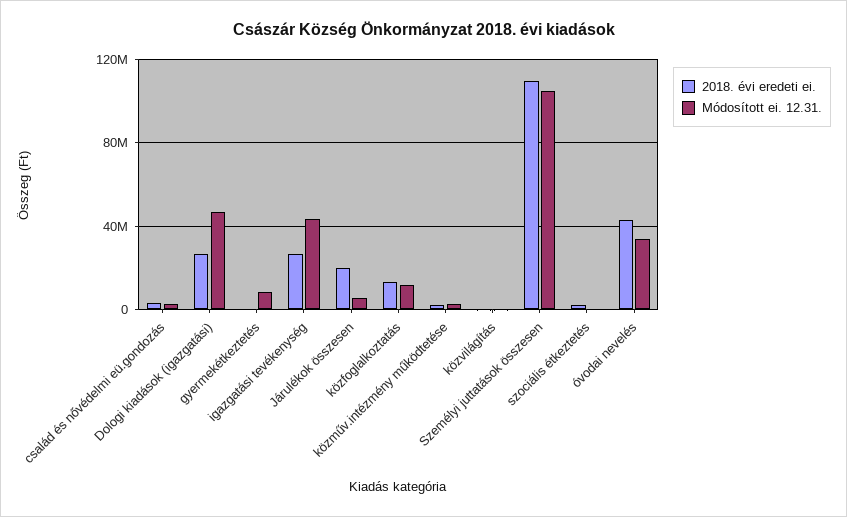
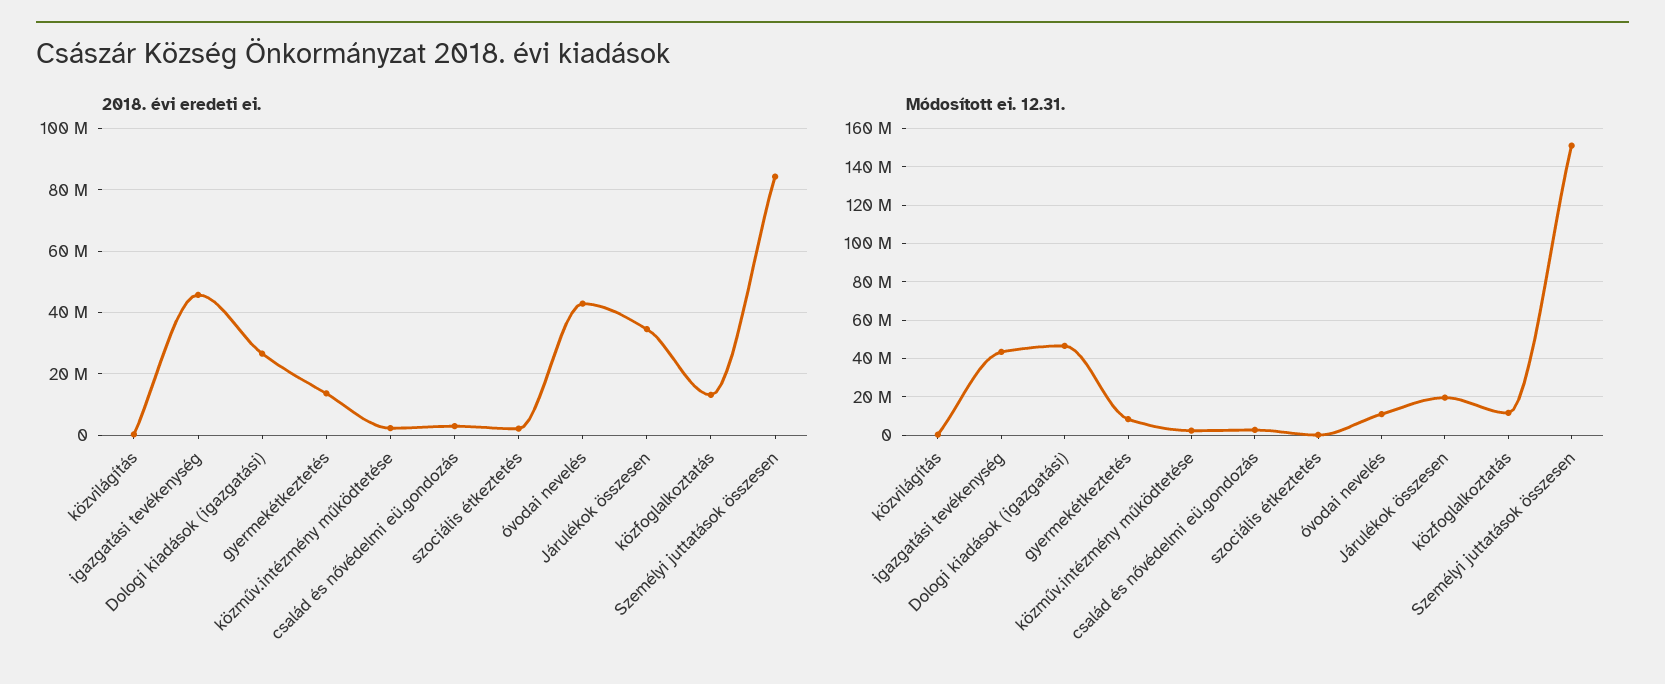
2018. évi eredeti ei., gyermekétkeztetés: 0 -> 14000000
2018. évi eredeti ei., igazgatási tevékenység: 25000000 -> 46000000
2018. évi eredeti ei., Járulékok összesen: 20000000 -> 34000000
Módosított ei. 12.31., Járulékok összesen: 5000000 -> 20000000
2018. évi eredeti ei., Személyi juttatások összesen: 110000000 -> 84000000
Módosított ei. 12.31., Személyi juttatások összesen: 105000000 -> 150000000
Módosított ei. 12.31., óvodai nevelés: 35000000 -> 10000000

